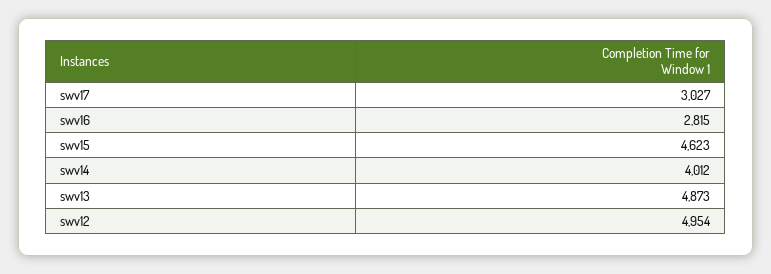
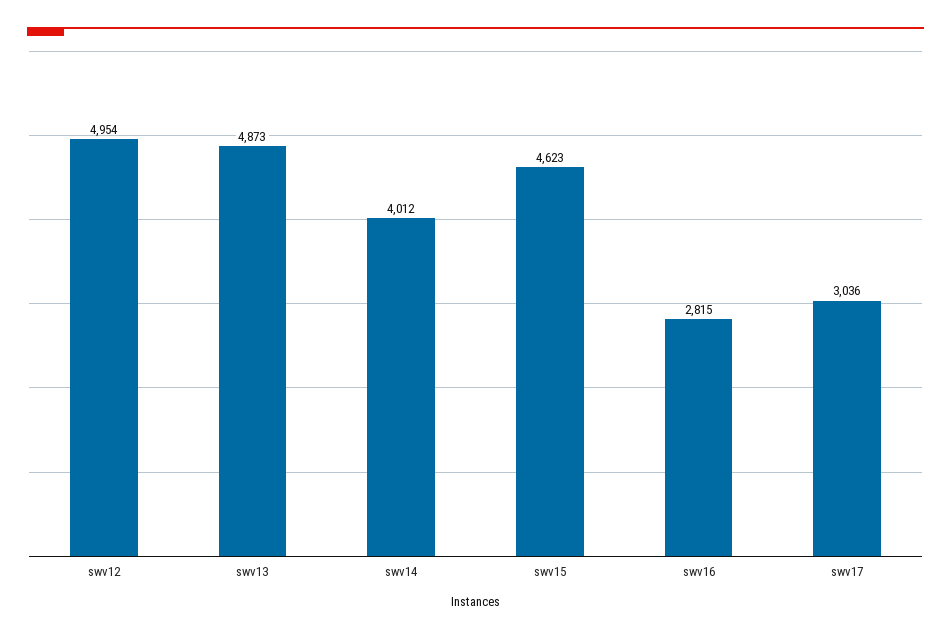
swv17: 3027 -> 3036

